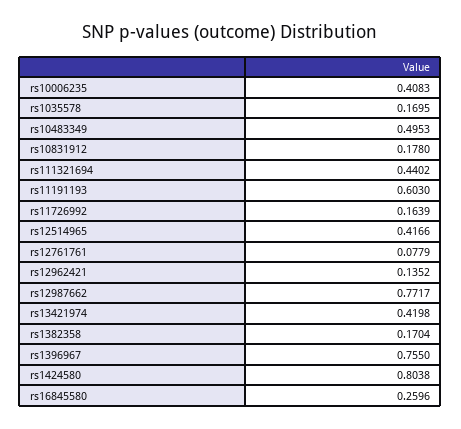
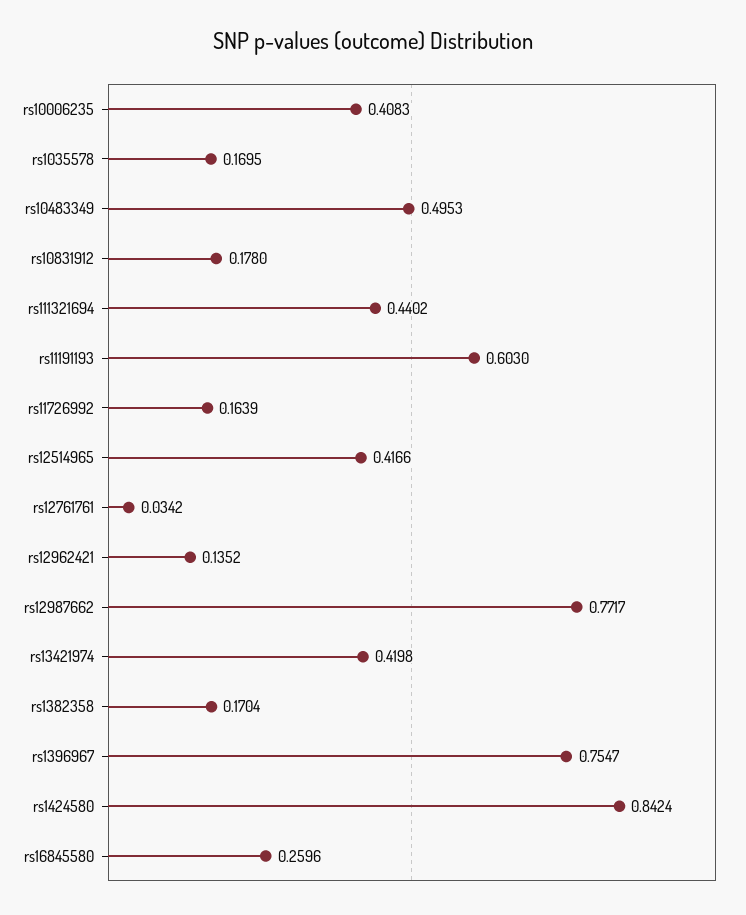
rs12761761: 0.0779 -> 0.0342
rs1396967: 0.755 -> 0.7547
rs1424580: 0.8038 -> 0.8424

